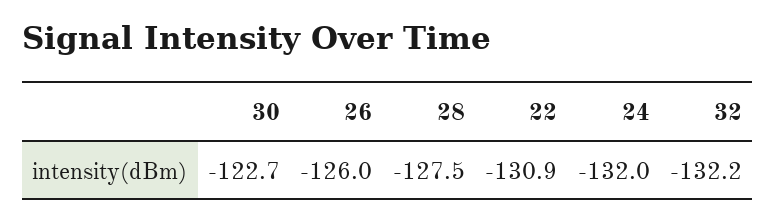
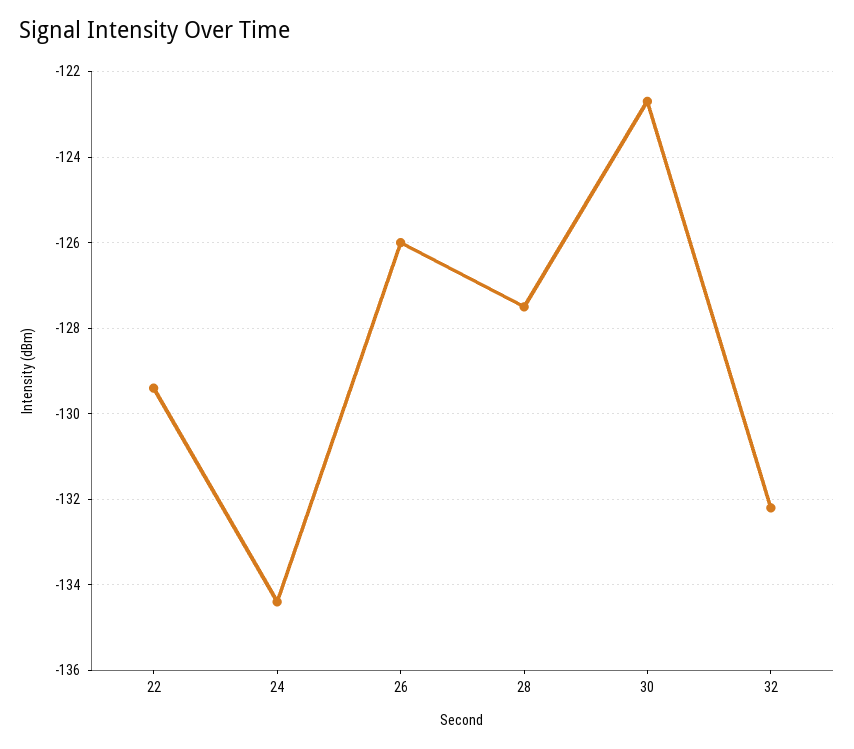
22: -130.9 -> -129.5
24: -132 -> -134.5

